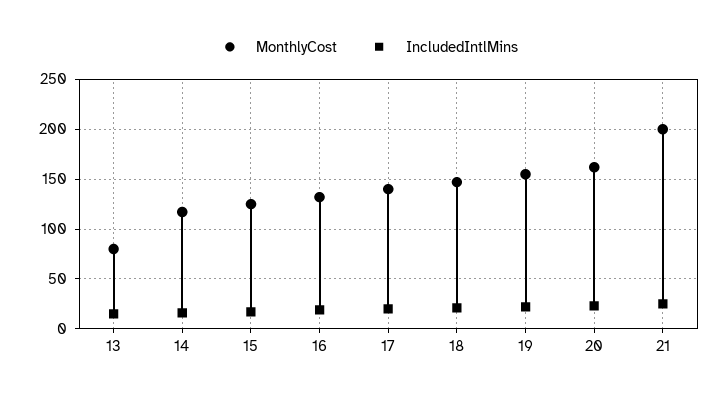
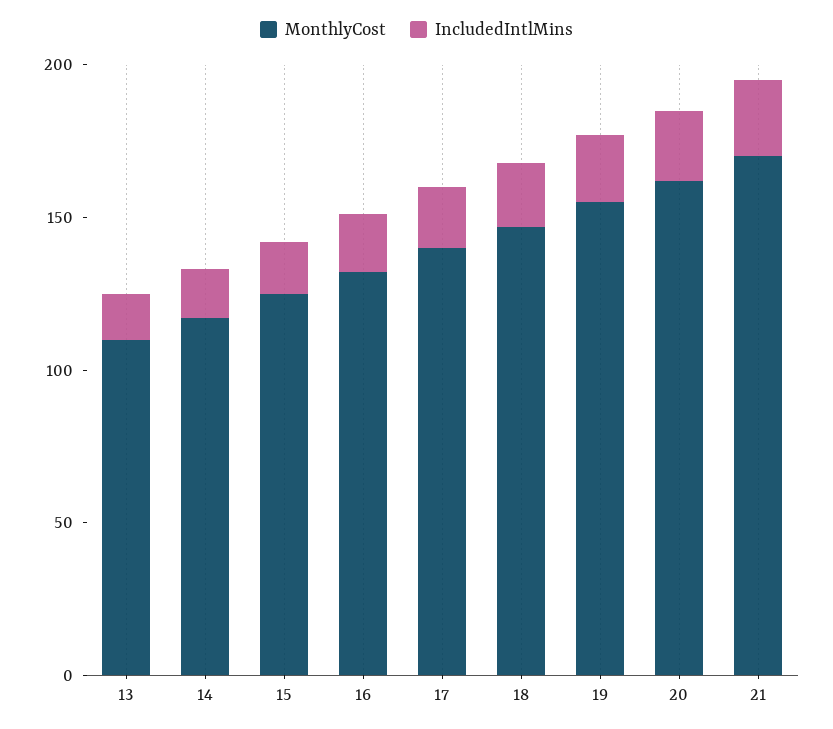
MonthlyCost, 13: 80 -> 110
MonthlyCost, 21: 200 -> 170

